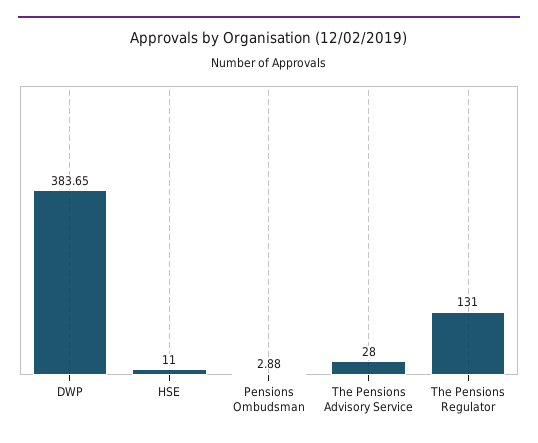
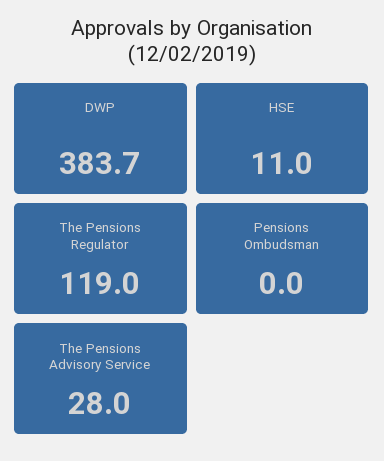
Pensions Ombudsman: 2.88 -> 0
The Pensions Regulator: 131 -> 119

